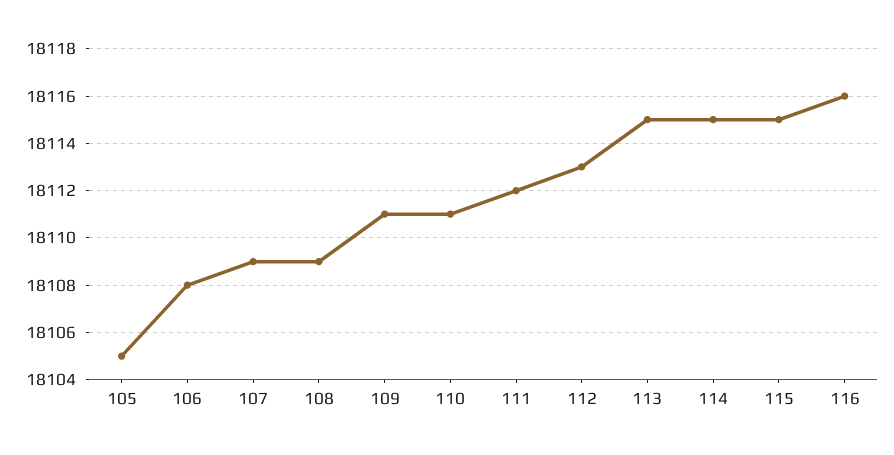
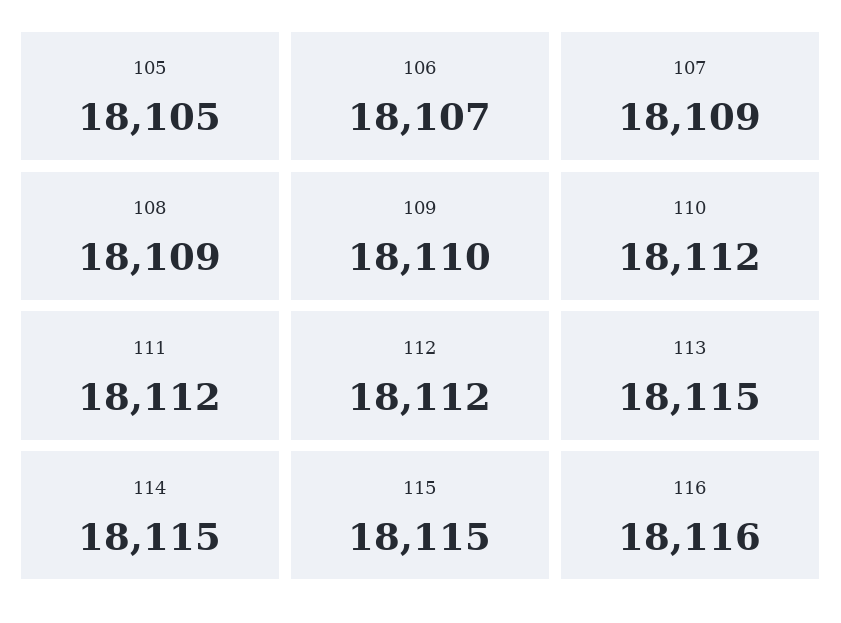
106: 18108 -> 18107
109: 18111 -> 18110
110: 18111 -> 18112
112: 18113 -> 18112

